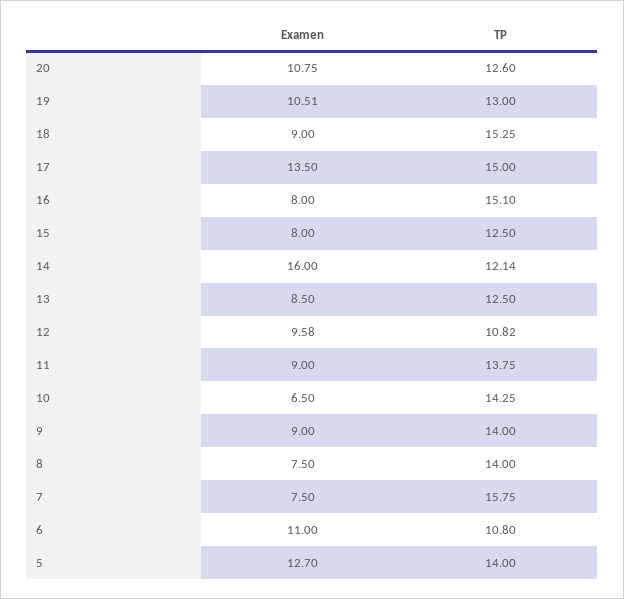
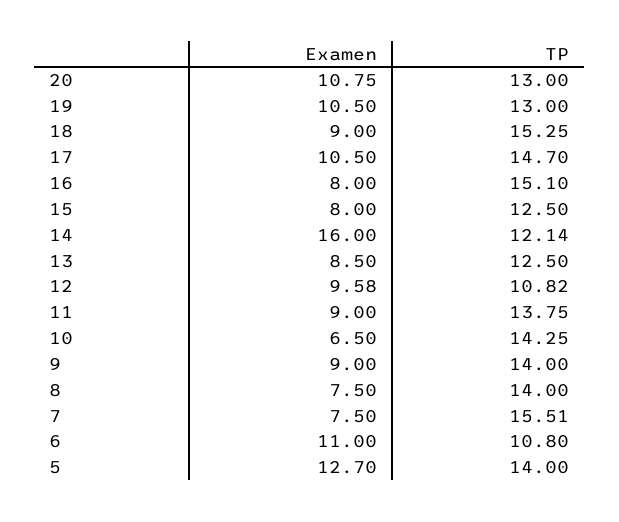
TP, 20: 12.6 -> 13
Examen, 19: 10.51 -> 10.5
Examen, 17: 13.5 -> 10.5
TP, 17: 15 -> 14.7
TP, 7: 15.75 -> 15.51

